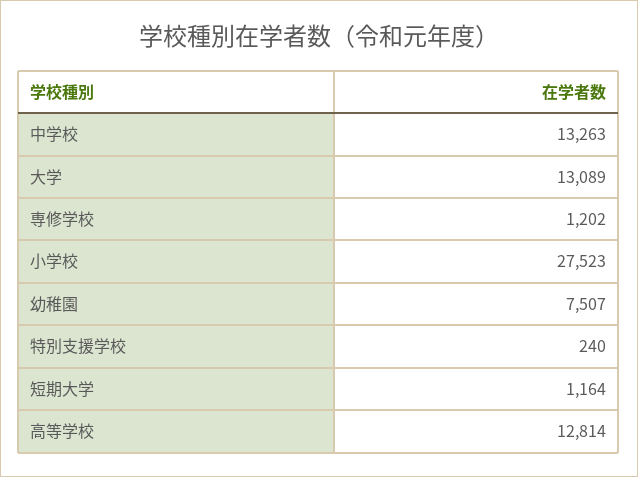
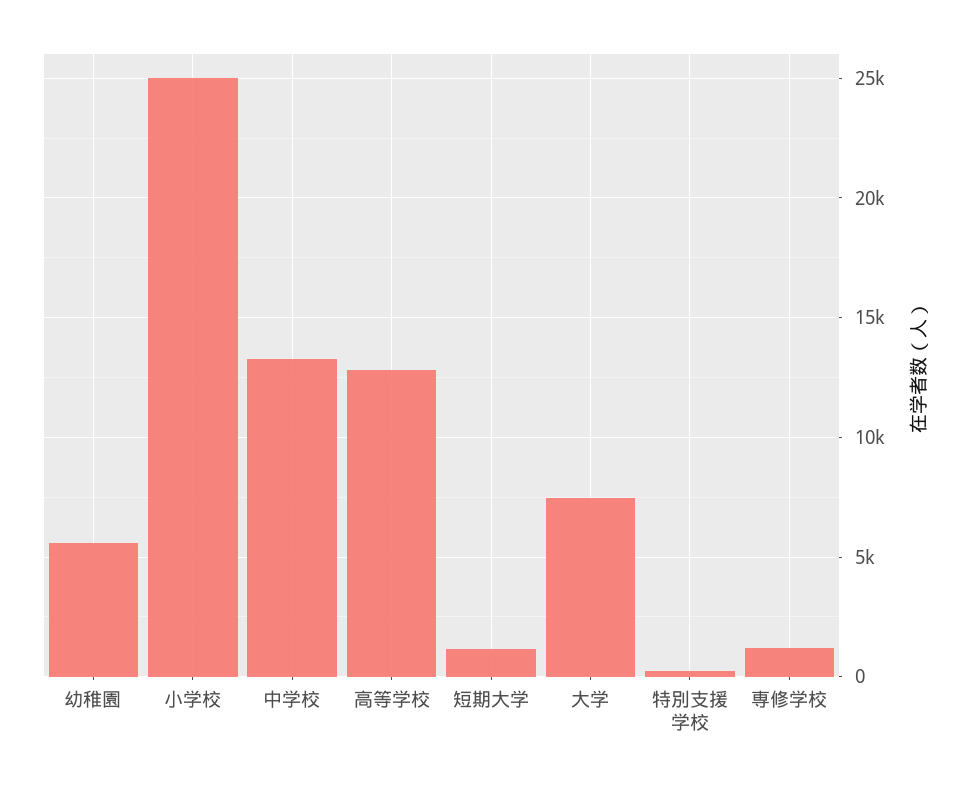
大学: 13089 -> 7500
小学校: 27523 -> 25000
幼稚園: 7507 -> 5500

